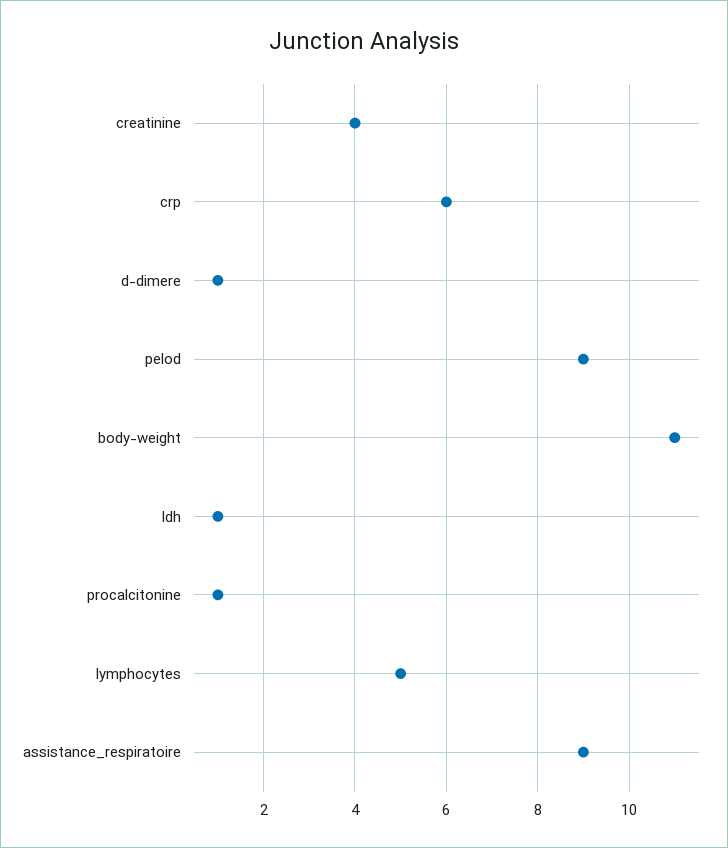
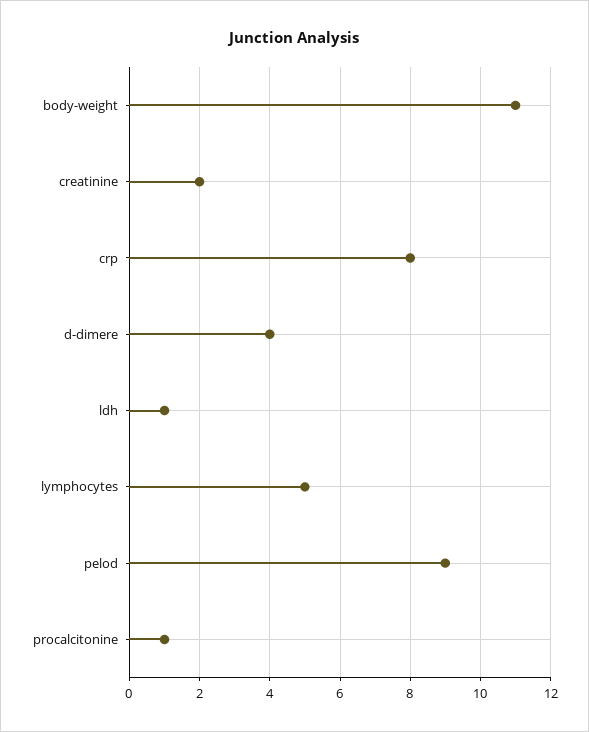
creatinine: 4 -> 2
crp: 6 -> 8
d-dimere: 1 -> 4
assistance_respiratoire: 9 -> none

